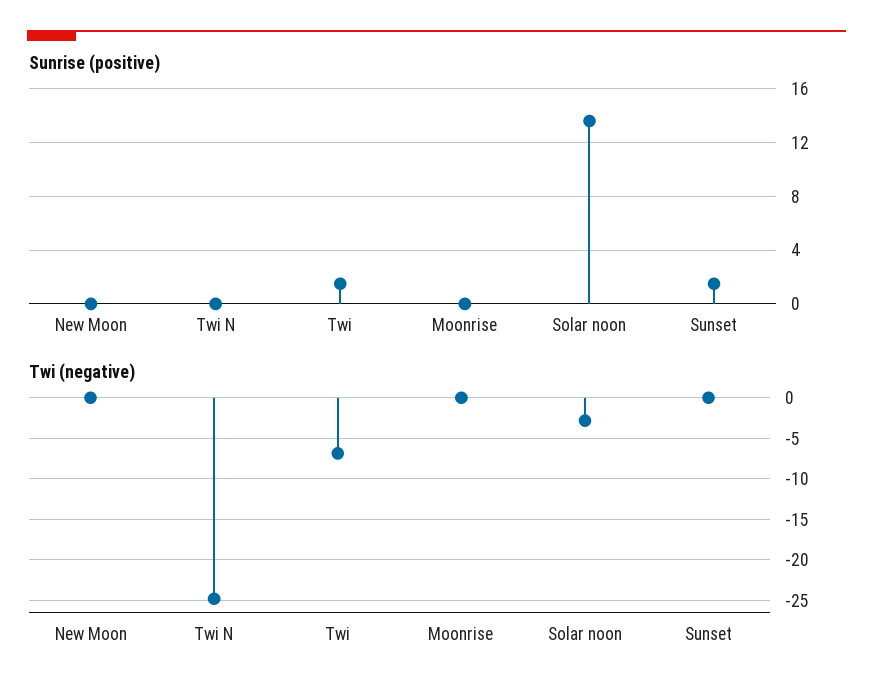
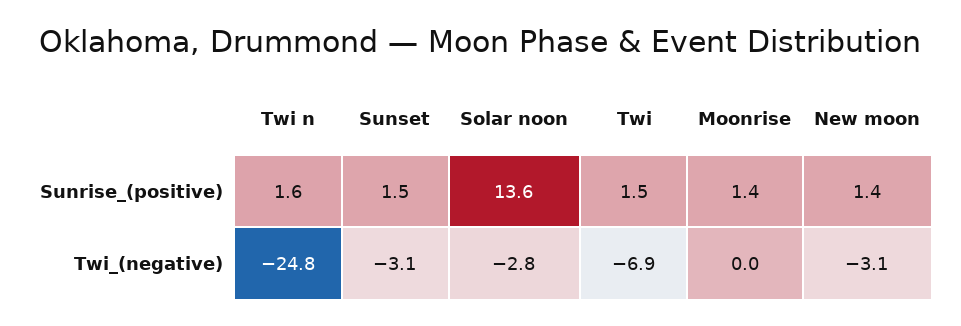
Sunrise (positive), New Moon: 0 -> 1.4
Sunrise (positive), Twi N: 0 -> 1.6
Sunrise (positive), Moonrise: 0 -> 1.4
Twi (negative), New Moon: 0 -> -3.1
Twi (negative), Sunset: 0 -> -3.1

